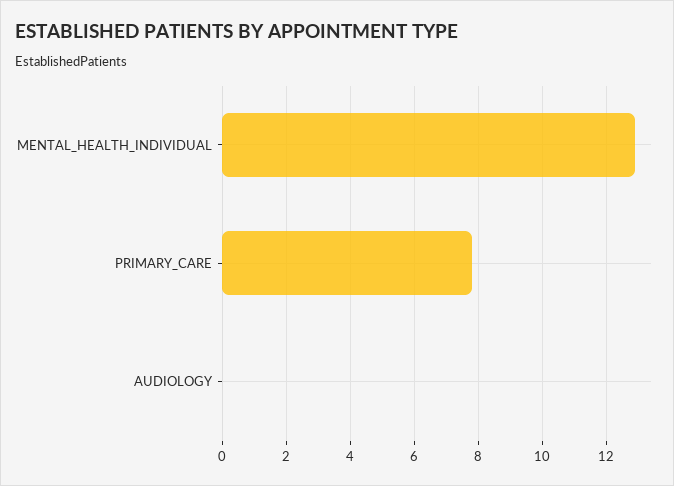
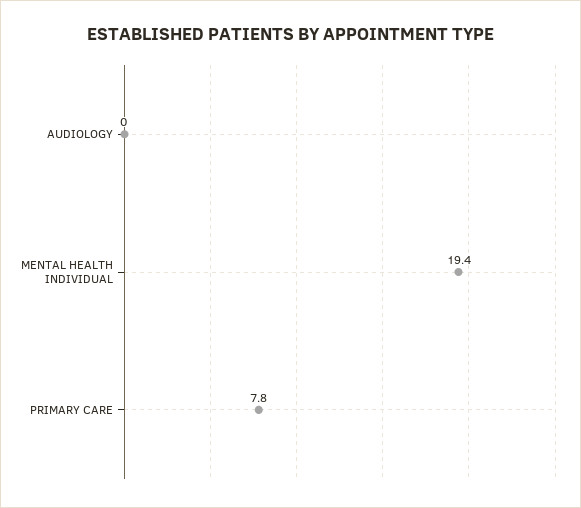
MENTAL_HEALTH_INDIVIDUAL: 13 -> 19.4

